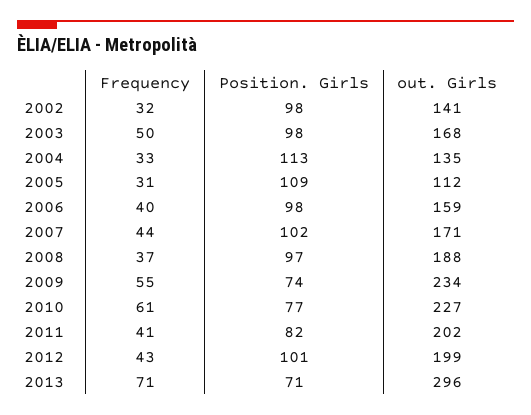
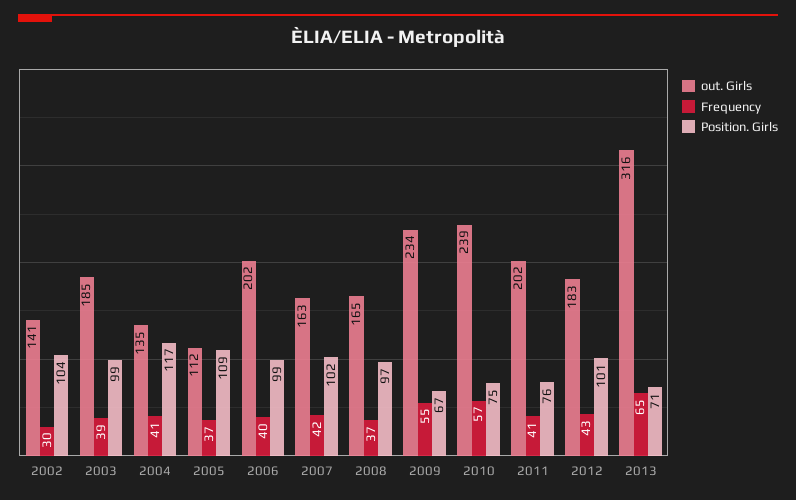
Frequency, 2002: 32 -> 30
Position. Girls, 2002: 98 -> 104
Frequency, 2003: 50 -> 39
Position. Girls, 2003: 98 -> 99
out. Girls, 2003: 168 -> 185
Frequency, 2004: 33 -> 41
Position. Girls, 2004: 113 -> 117
Frequency, 2005: 31 -> 37
Position. Girls, 2006: 98 -> 99
out. Girls, 2006: 159 -> 202
Frequency, 2007: 44 -> 42
out. Girls, 2007: 171 -> 163
out. Girls, 2008: 188 -> 165
Position. Girls, 2009: 74 -> 67
Frequency, 2010: 61 -> 57
Position. Girls, 2010: 77 -> 75
out. Girls, 2010: 227 -> 239
Position. Girls, 2011: 82 -> 76
out. Girls, 2012: 199 -> 183
Frequency, 2013: 71 -> 65
out. Girls, 2013: 296 -> 316

